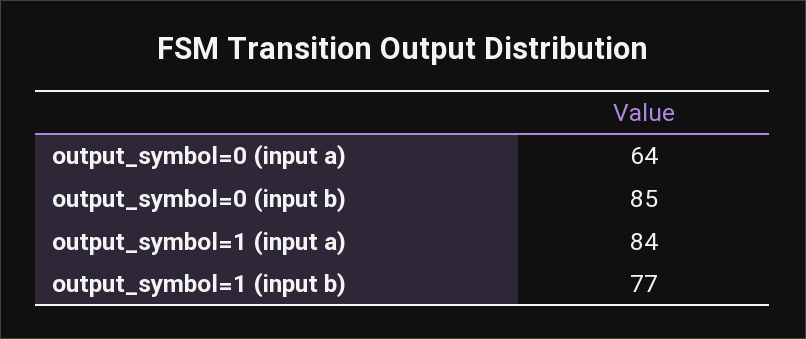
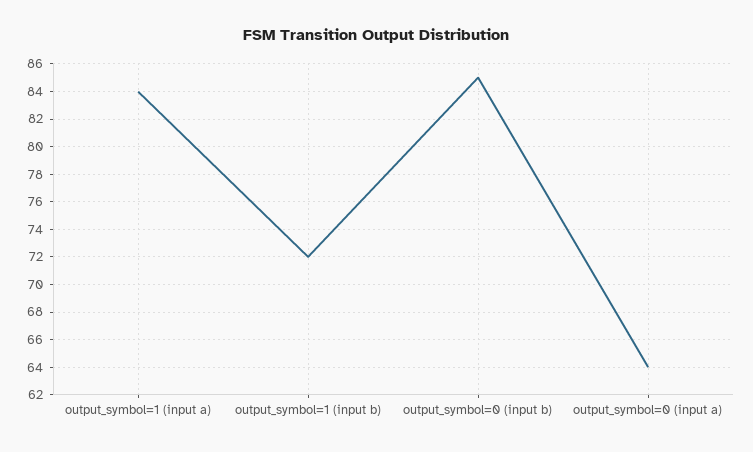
output_symbol=1 (input b): 77 -> 72

